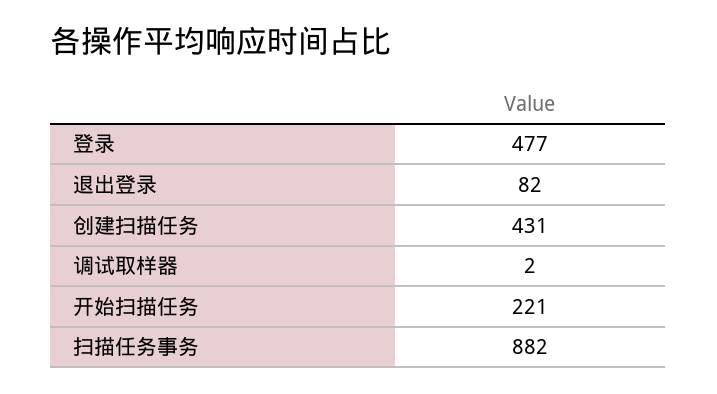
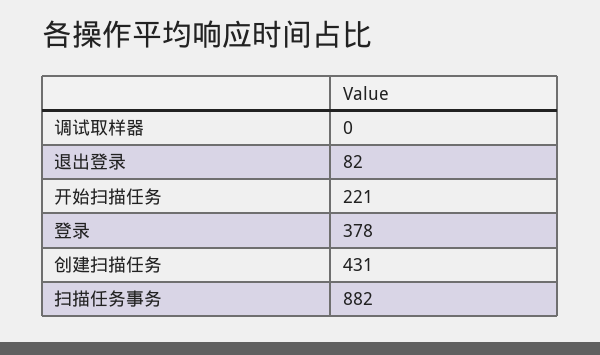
登录: 477 -> 378
调试取样器: 2 -> 0

